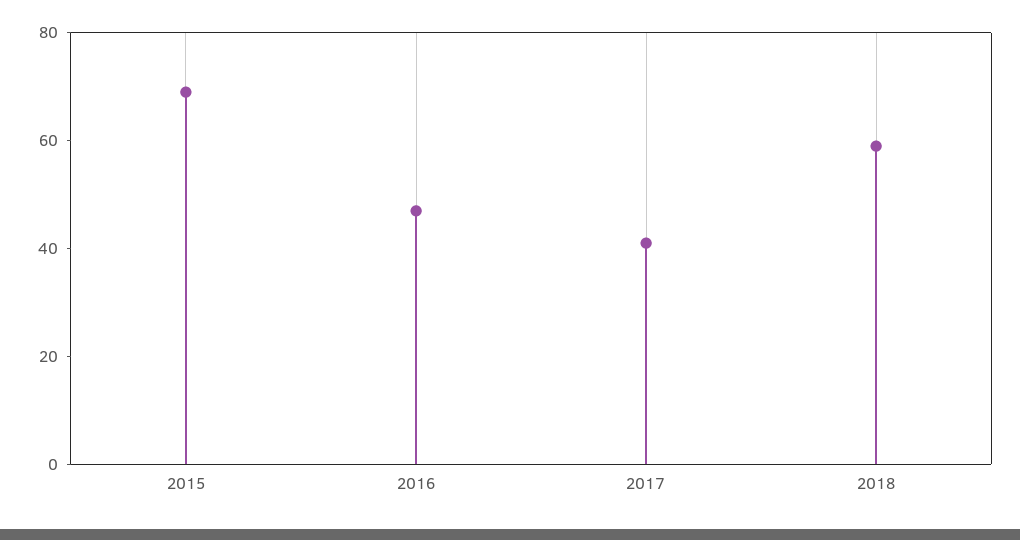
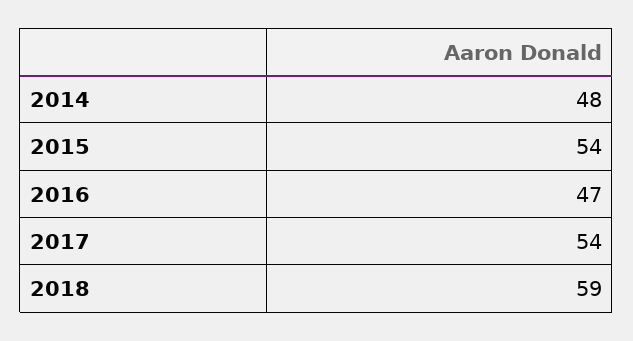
2015: 70 -> 54
2017: 40 -> 54
2014: none -> 48

